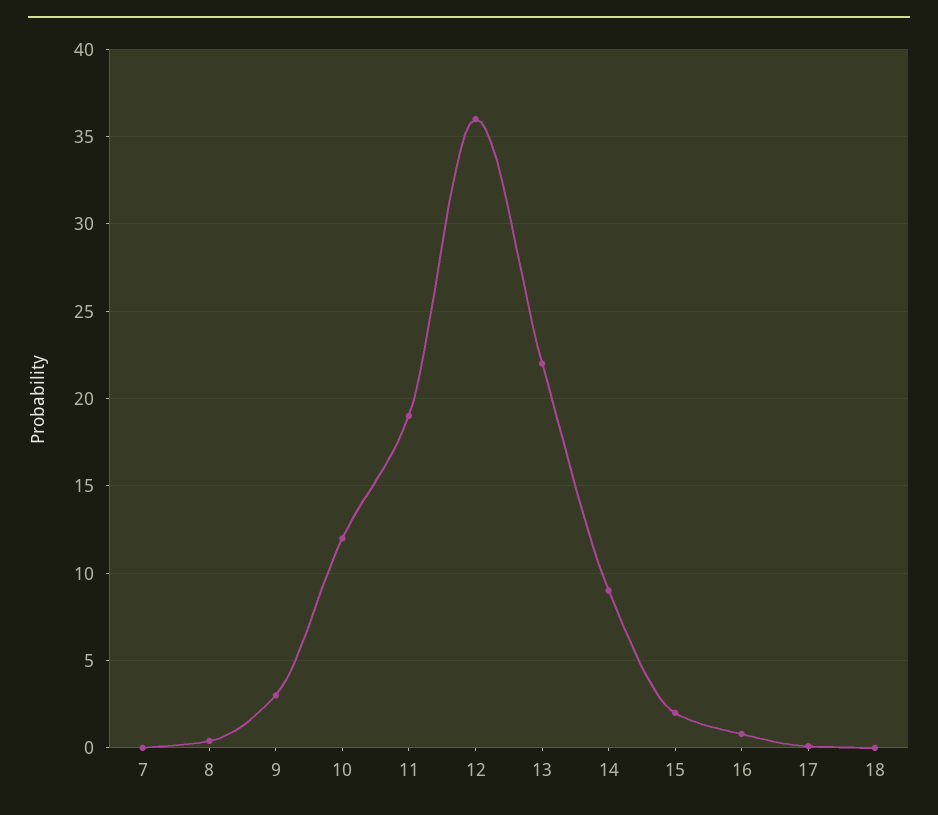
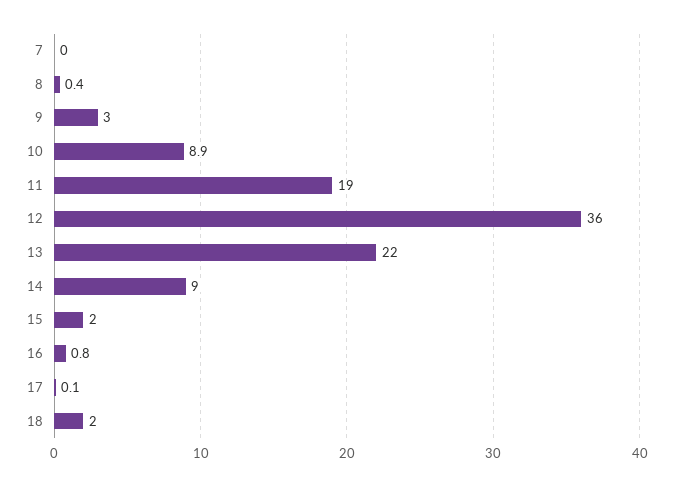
10: 12 -> 8.9
18: 0 -> 2

